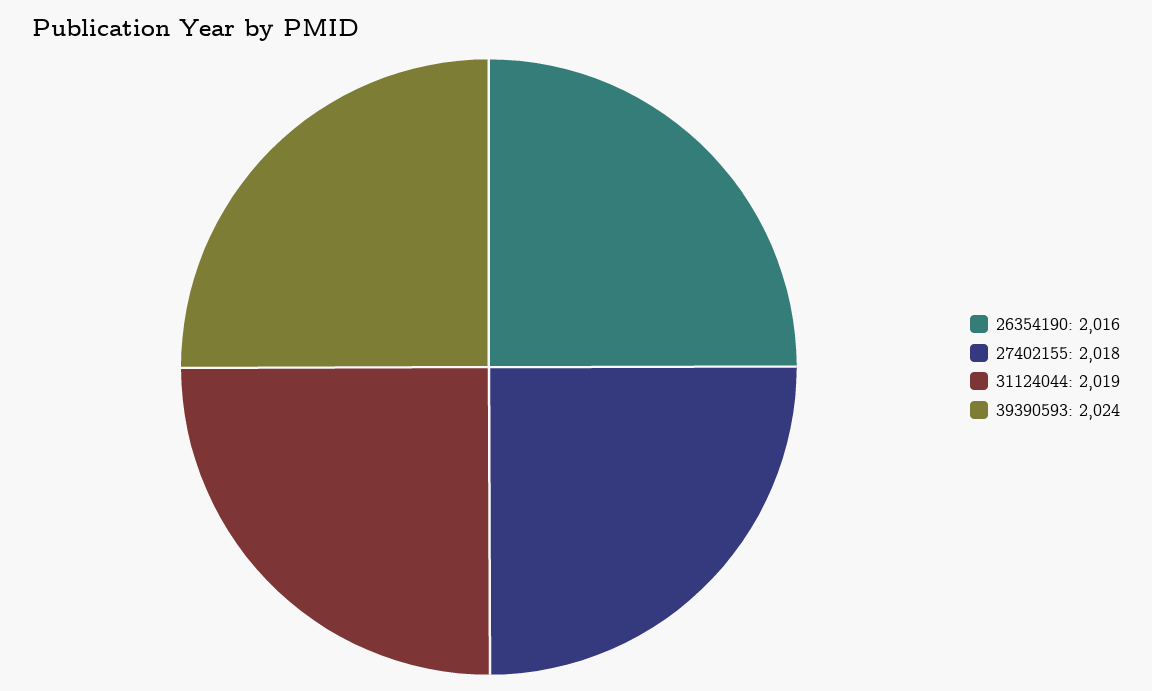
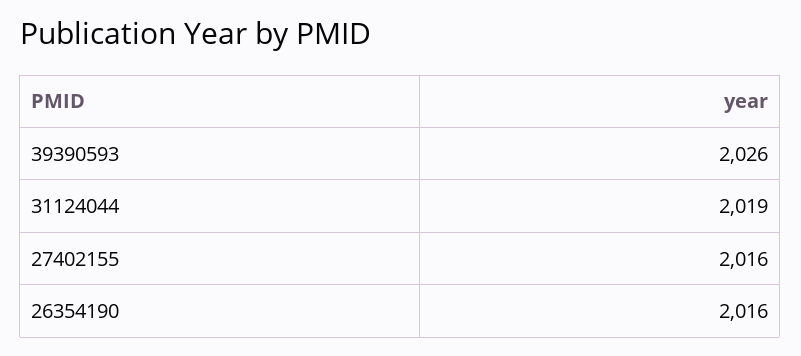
27402155: 2018 -> 2016
39390593: 2024 -> 2026

